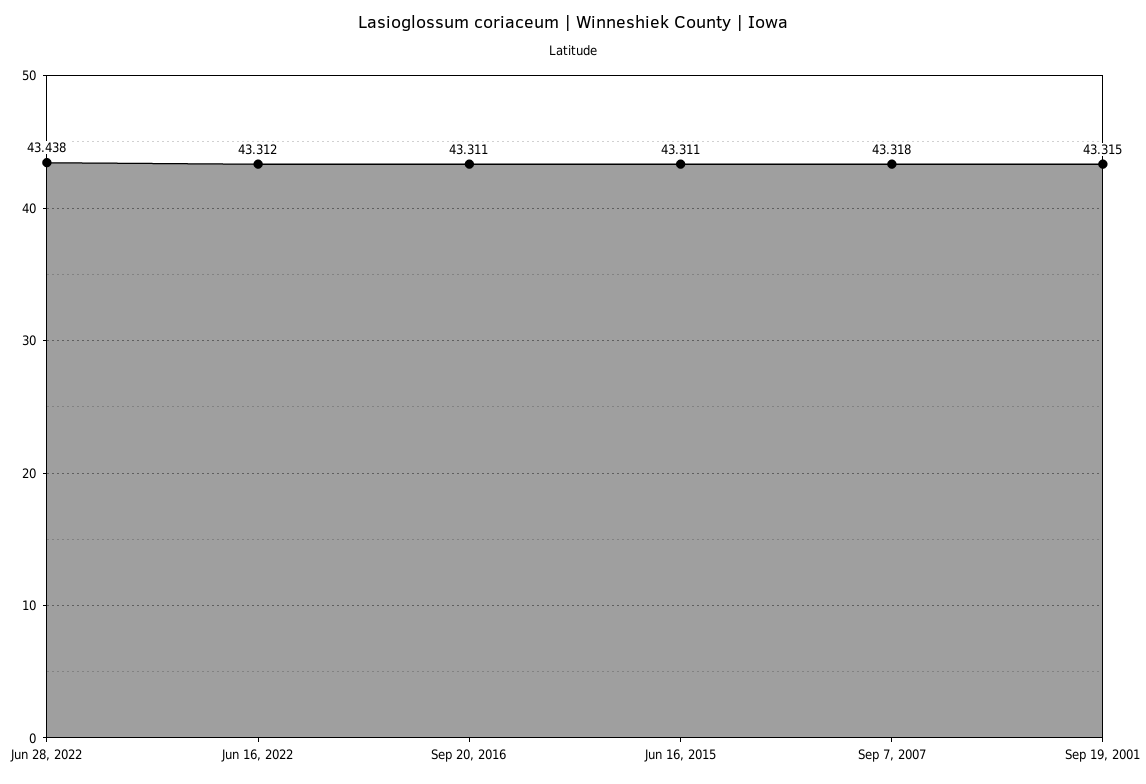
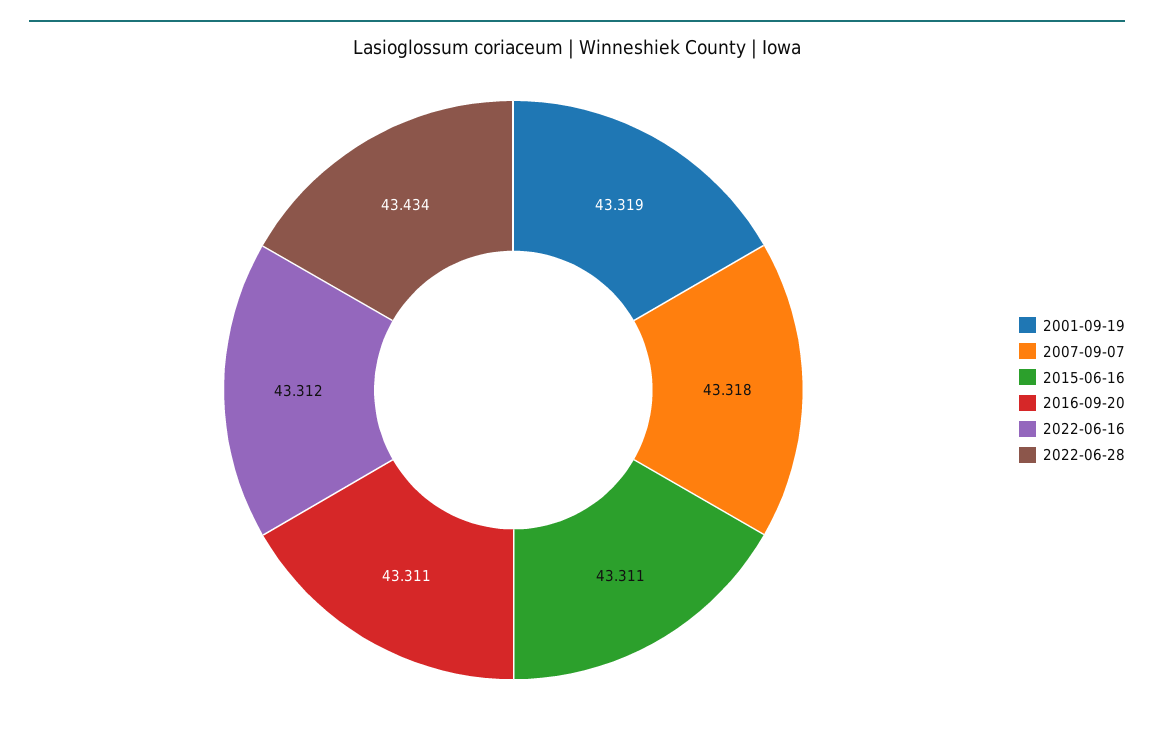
Jun 28, 2022: 43.438 -> 43.434
Sep 19, 2001: 43.315 -> 43.319

